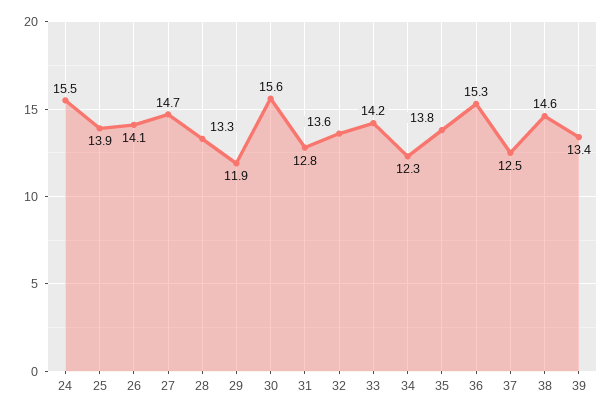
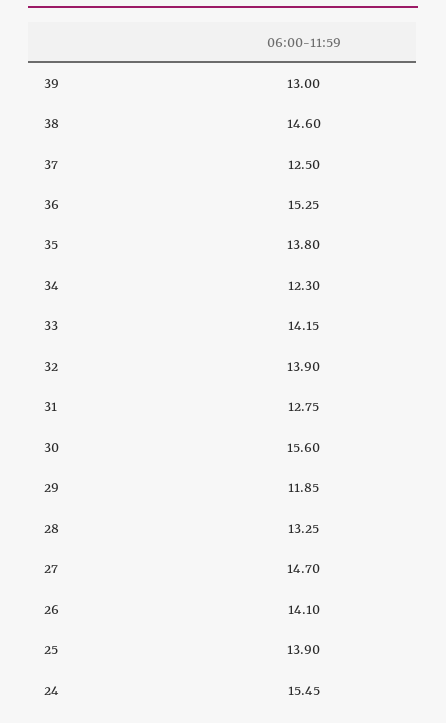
32: 13.6 -> 13.9
39: 13.4 -> 13

